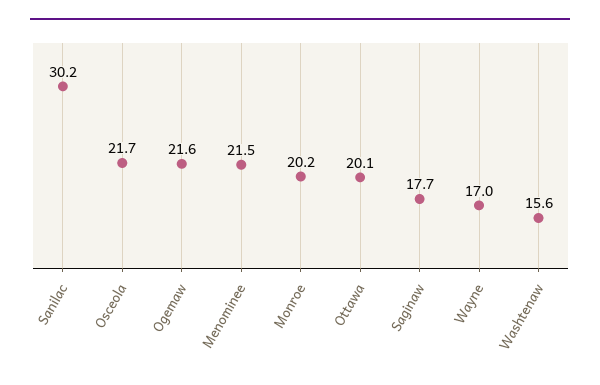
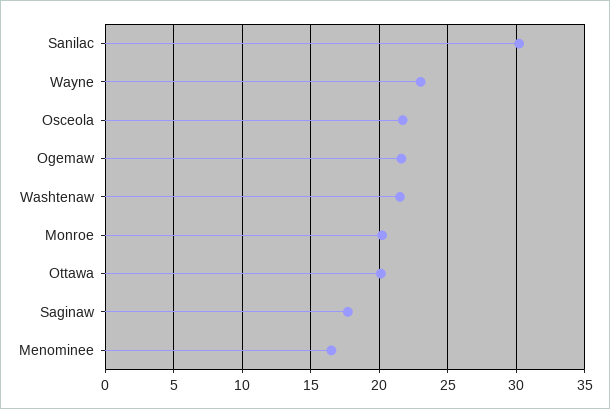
Menominee: 21.5 -> 16.5
Wayne: 17 -> 23
Washtenaw: 15.6 -> 21.5

